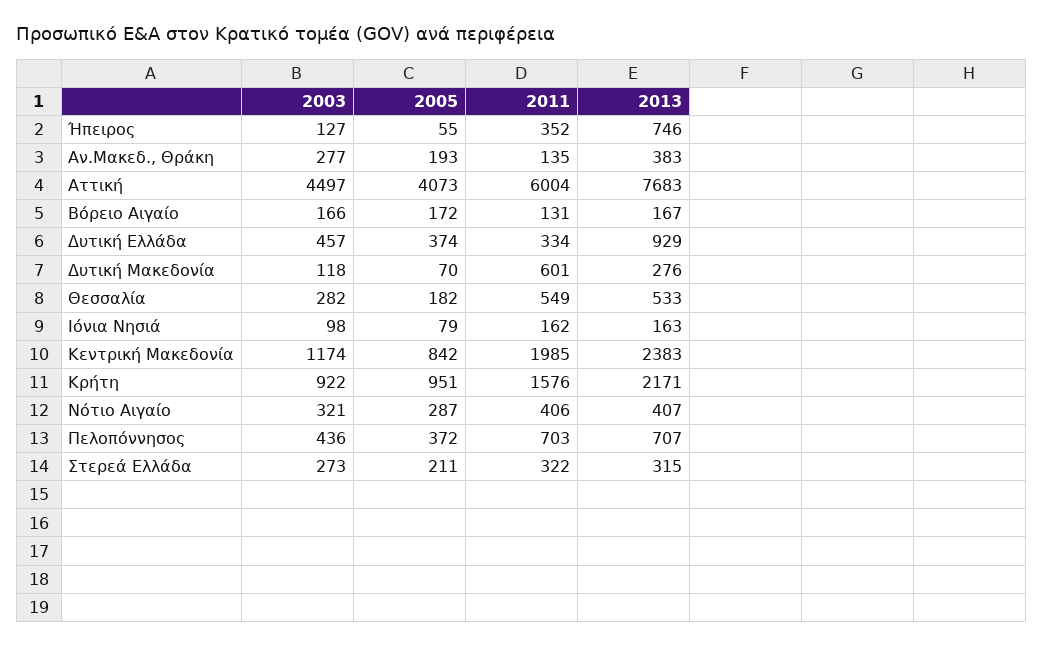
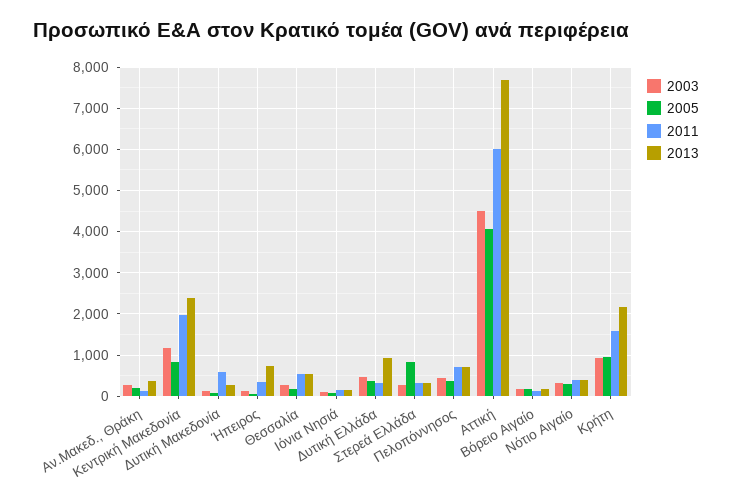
2005, Στερεά Ελλάδα: 211 -> 800

